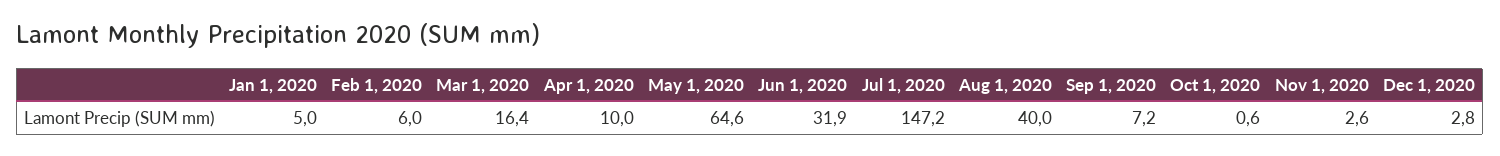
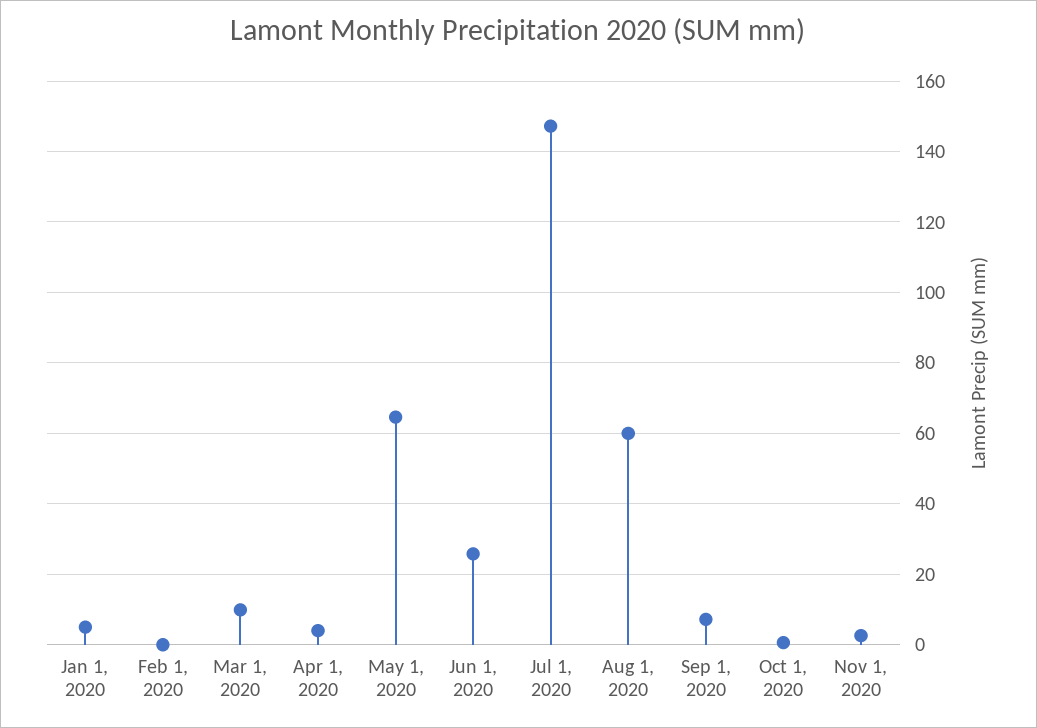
Feb 1, 2020: 6 -> 0
Mar 1, 2020: 16.4 -> 10
Apr 1, 2020: 10 -> 4
Jun 1, 2020: 31.9 -> 26
Aug 1, 2020: 40 -> 60
Dec 1, 2020: 2.8 -> none

